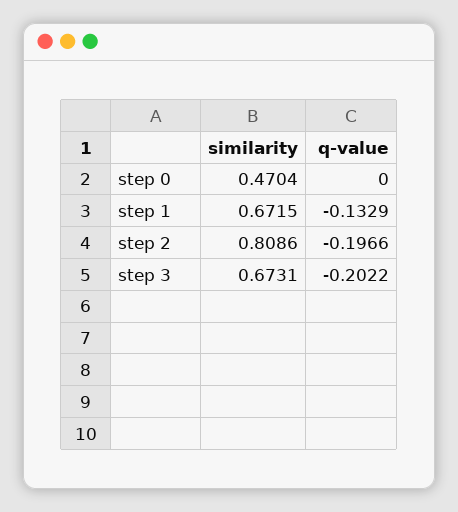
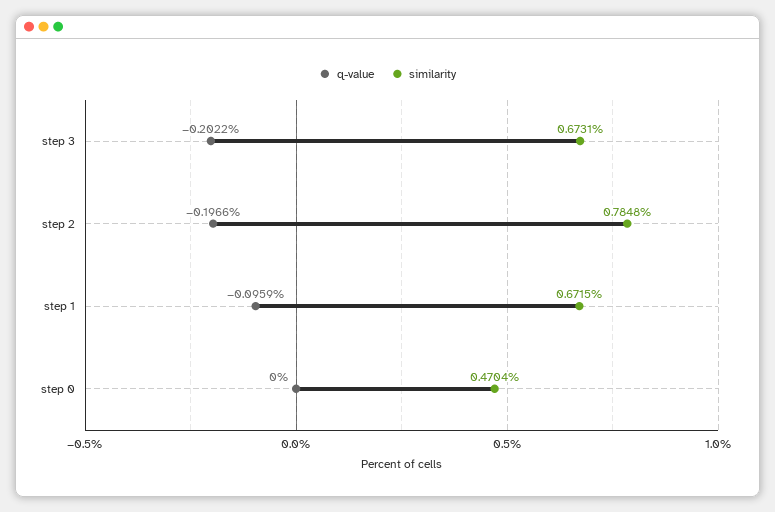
q-value, step 1: -0.1329 -> -0.0959
similarity, step 2: 0.8086 -> 0.7848

